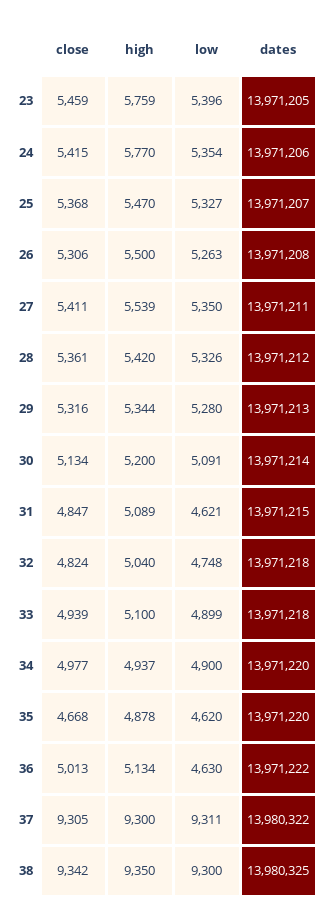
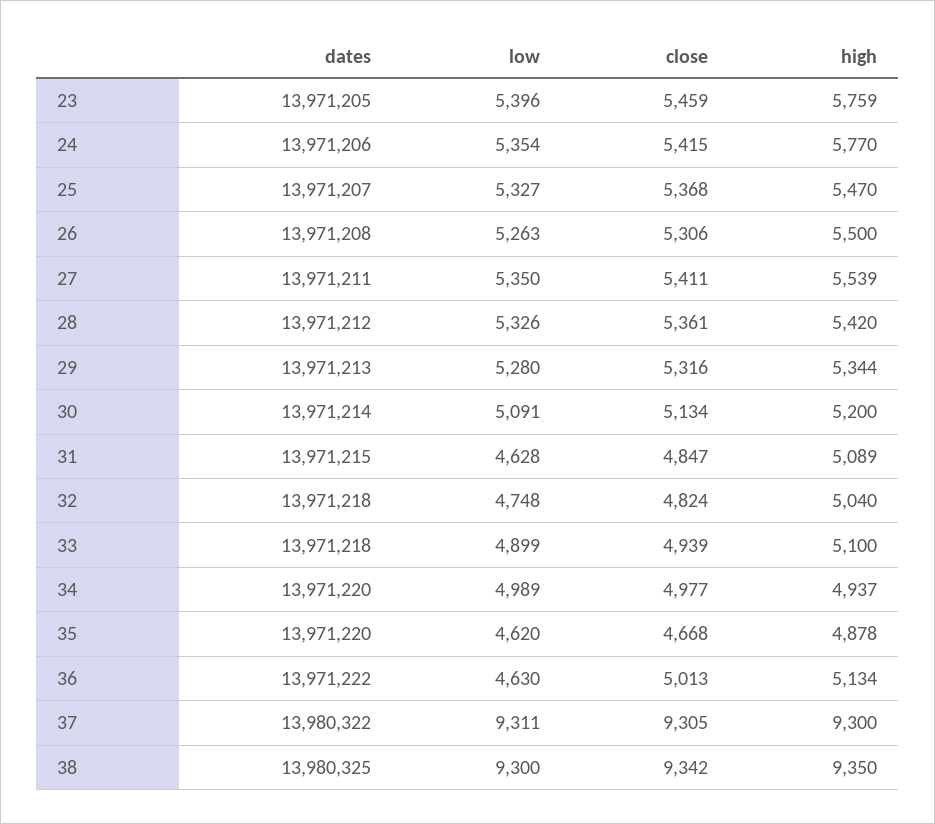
low, 31: 4621 -> 4628
low, 34: 4900 -> 4989

